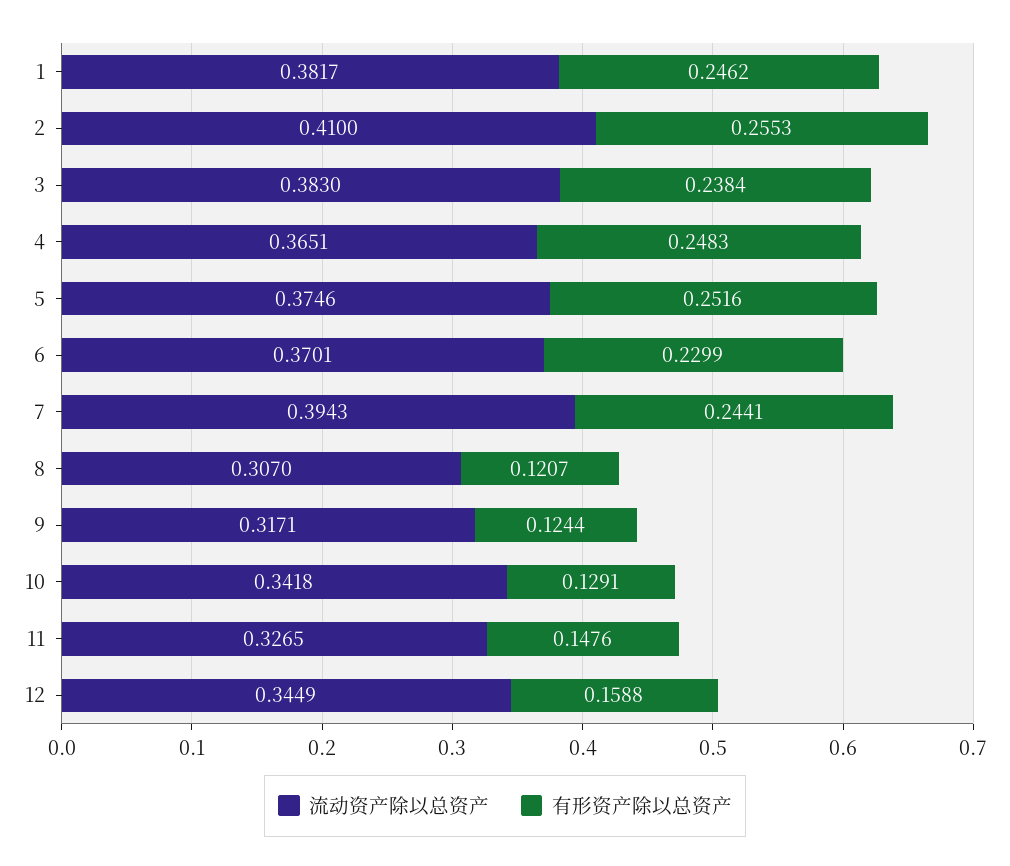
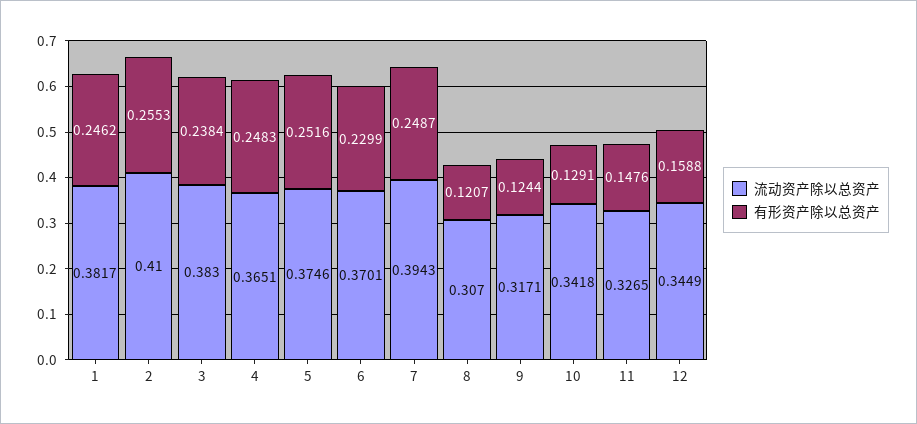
有形资产除以总资产, 7: 0.2441 -> 0.2487

